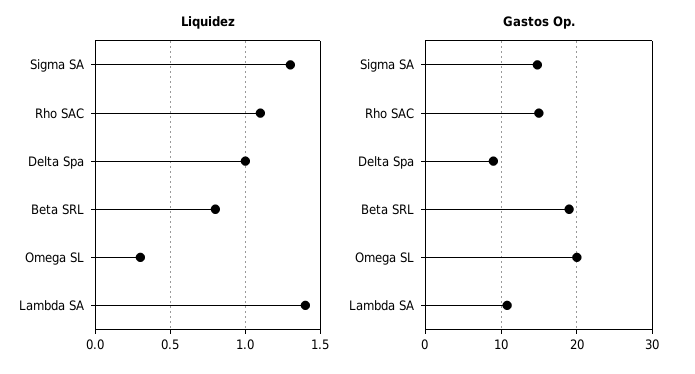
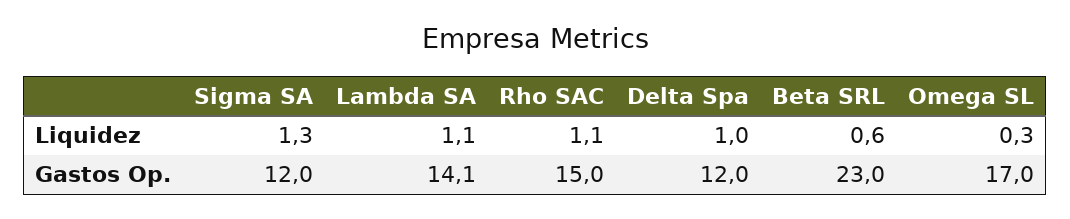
Liquidez, Beta SRL: 0.8 -> 0.6
Liquidez, Lambda SA: 1.4 -> 1.1
Gastos Op., Sigma SA: 15 -> 12
Gastos Op., Delta Spa: 9 -> 12
Gastos Op., Beta SRL: 19 -> 23
Gastos Op., Omega SL: 20 -> 17
Gastos Op., Lambda SA: 11 -> 14.1

